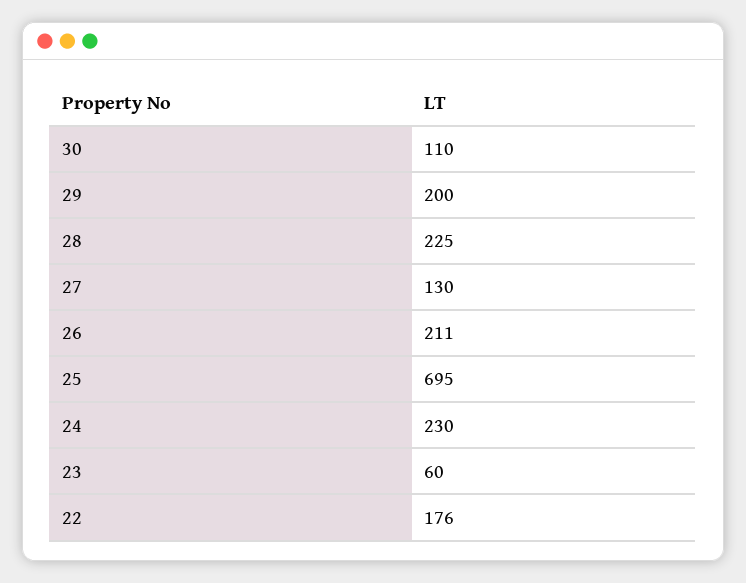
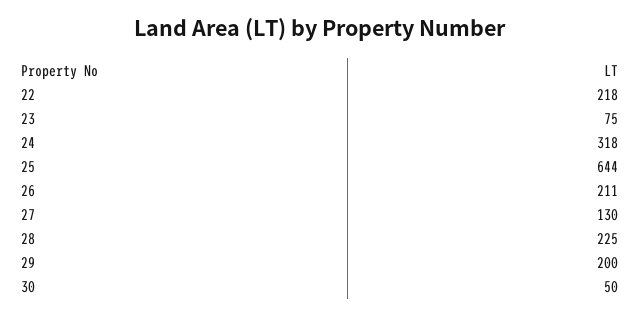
30: 110 -> 50
25: 695 -> 644
24: 230 -> 318
23: 60 -> 75
22: 176 -> 218

